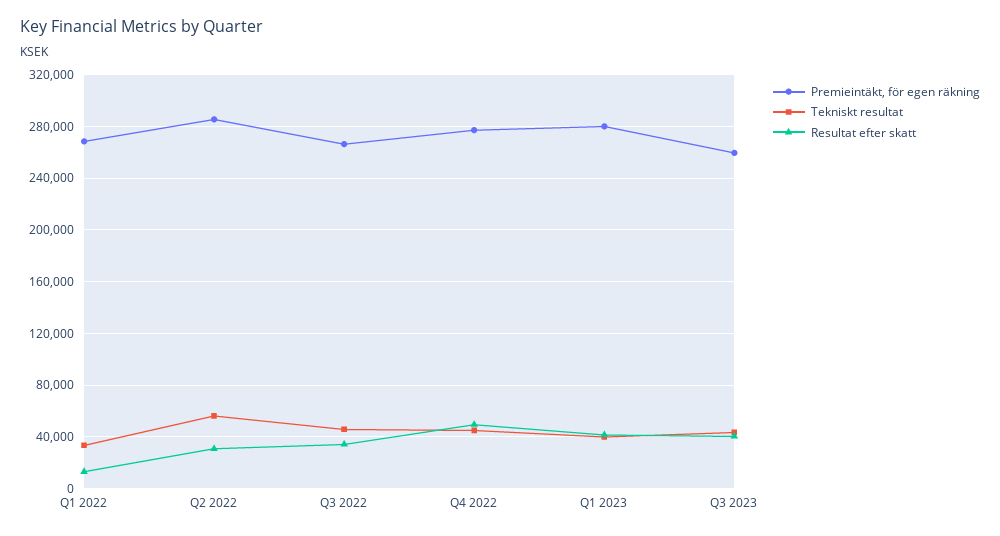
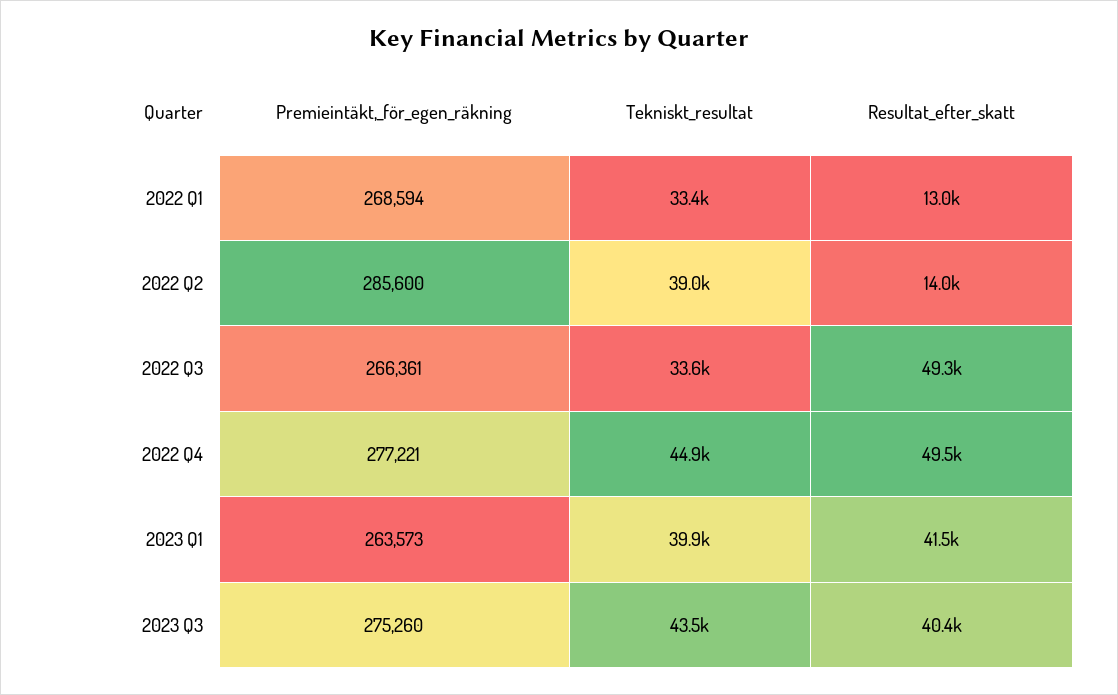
Tekniskt resultat, Q2 2022: 55000 -> 39000
Resultat efter skatt, Q2 2022: 30000 -> 14000
Tekniskt resultat, Q3 2022: 45000 -> 33600
Resultat efter skatt, Q3 2022: 35000 -> 49300
Premieintäkt, för egen räkning, Q1 2023: 280000 -> 263573
Premieintäkt, för egen räkning, Q3 2023: 260000 -> 275260

